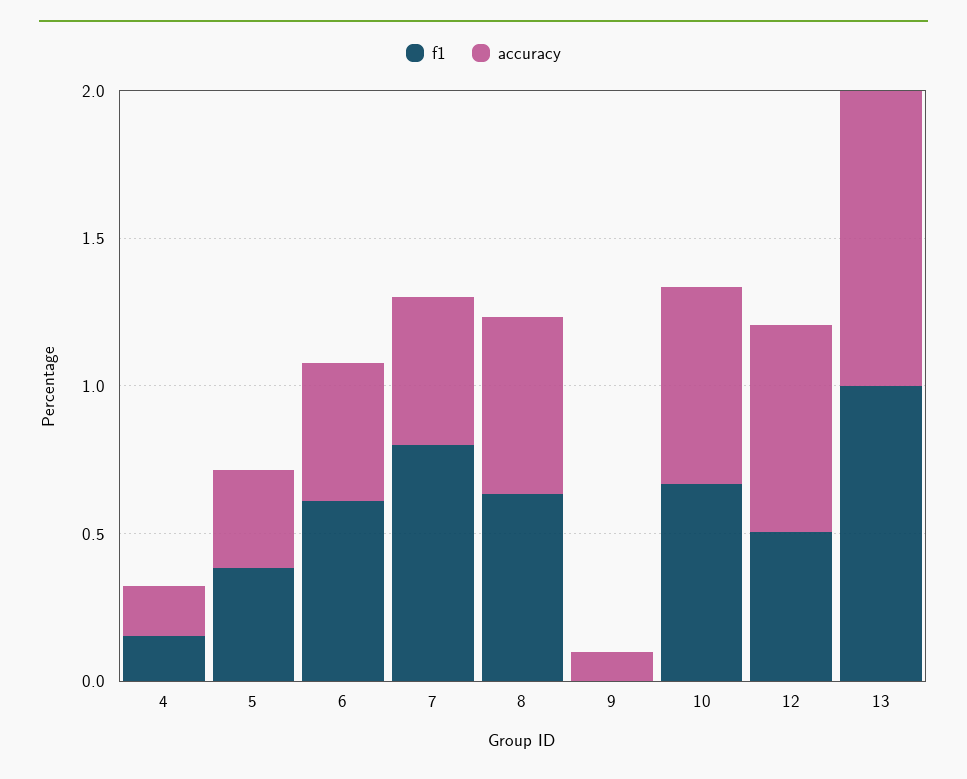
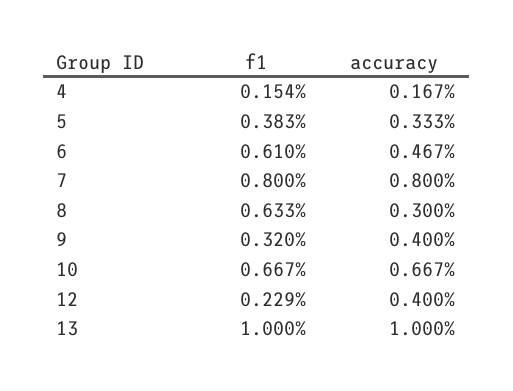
accuracy, 7: 0.5 -> 0.8
accuracy, 8: 0.6 -> 0.3
f1, 9: 0 -> 0.32
accuracy, 9: 0.1 -> 0.4
f1, 12: 0.5 -> 0.229
accuracy, 12: 0.7 -> 0.4

